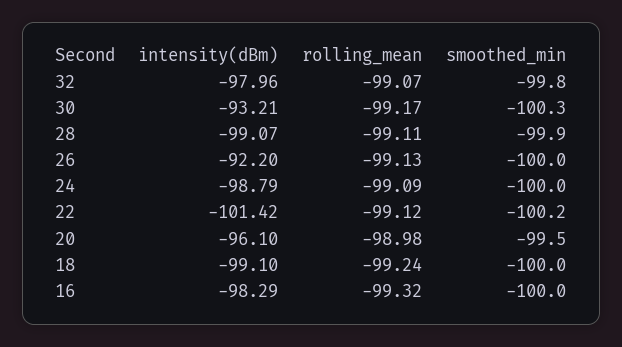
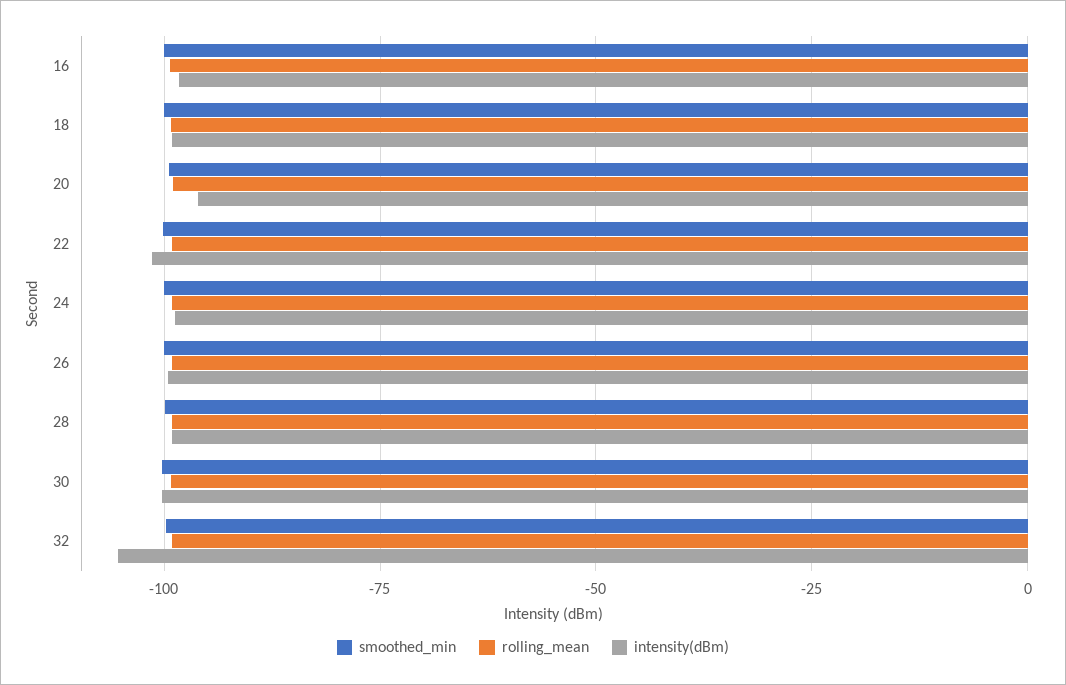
intensity(dBm), 32: -97.96 -> -105
intensity(dBm), 30: -93.21 -> -100
intensity(dBm), 26: -92.2 -> -100

